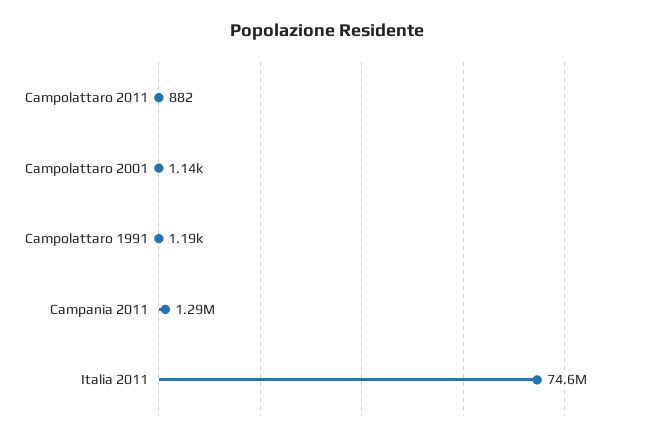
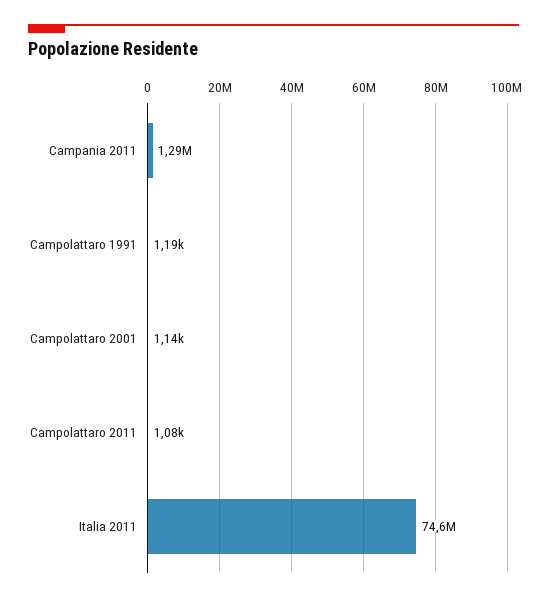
Campolattaro 2011: 882 -> 1080

